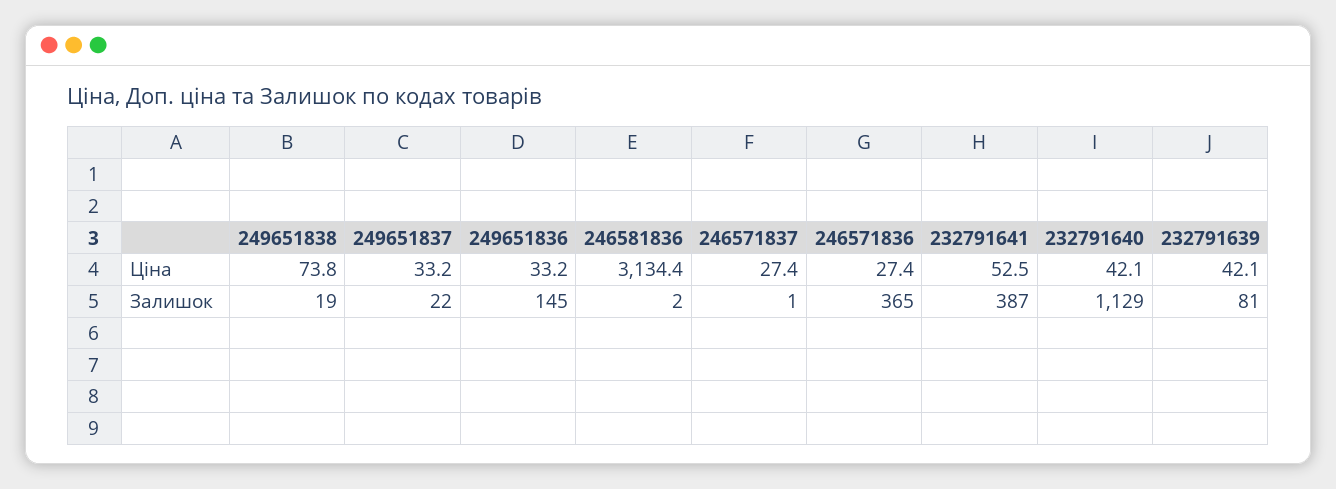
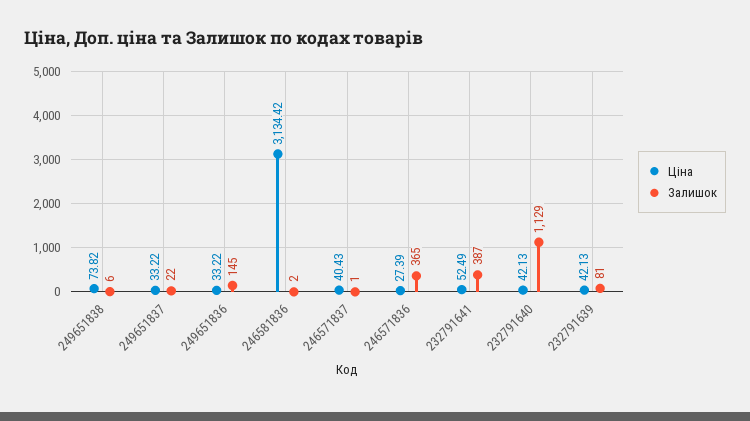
Ціна, 246571837: 27.4 -> 40.43
Залишок, 249651838: 19 -> 6

